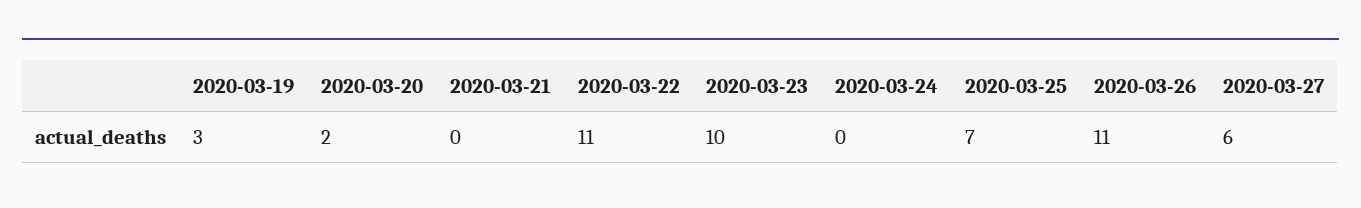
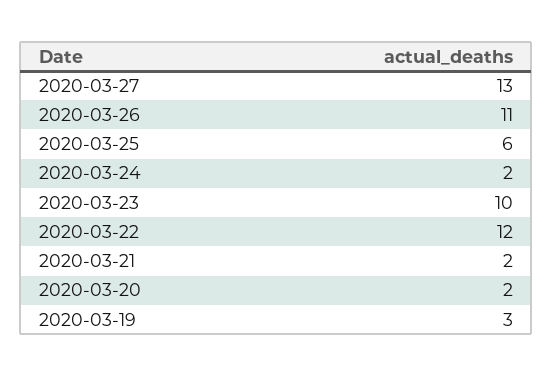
2020-03-21: 0 -> 2
2020-03-22: 11 -> 12
2020-03-24: 0 -> 2
2020-03-25: 7 -> 6
2020-03-27: 6 -> 13

